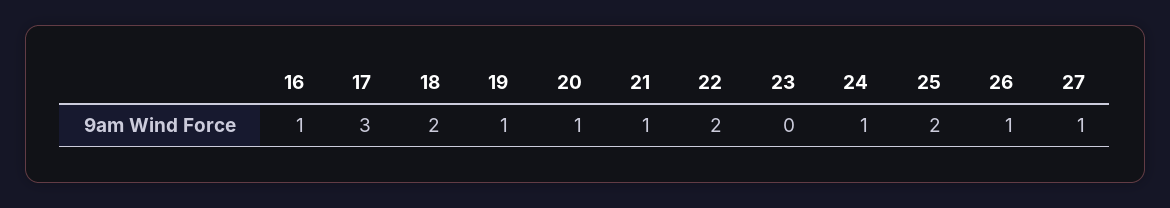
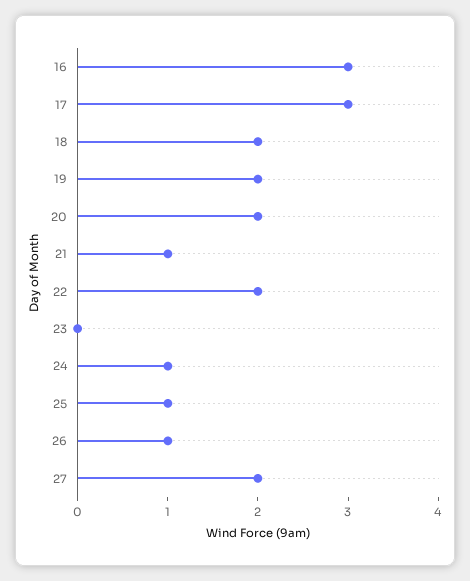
16: 1 -> 3
19: 1 -> 2
20: 1 -> 2
25: 2 -> 1
27: 1 -> 2

